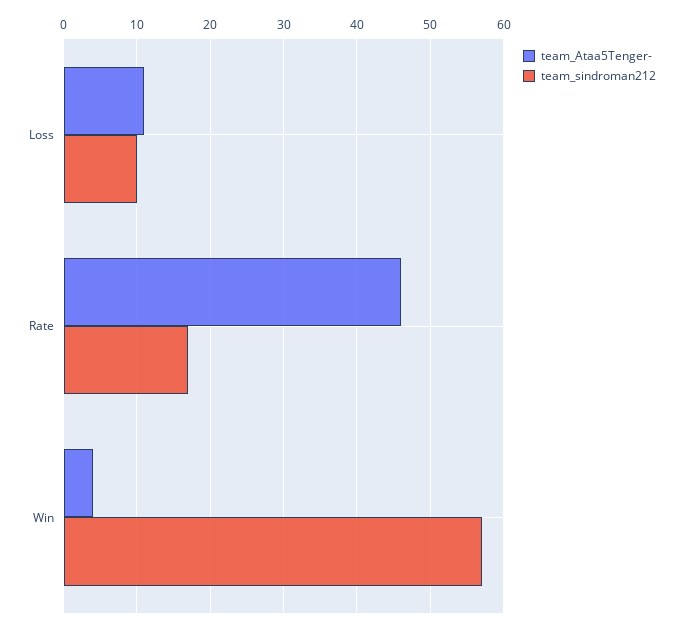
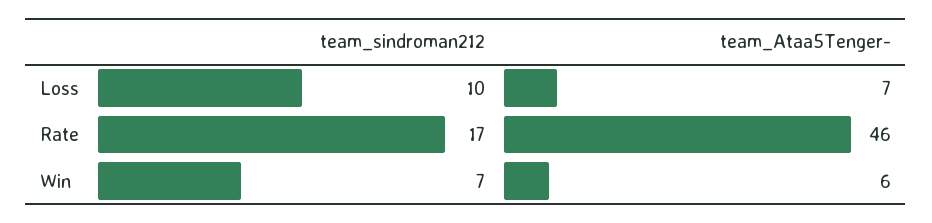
team_Ataa5Tenger-, Loss: 11 -> 7
team_Ataa5Tenger-, Win: 4 -> 6
team_sindroman212, Win: 57 -> 7

